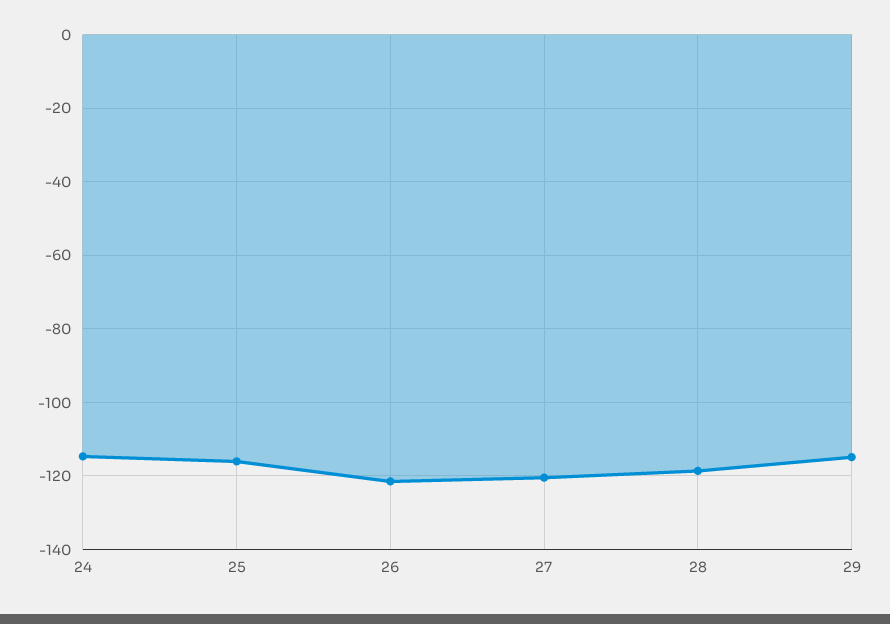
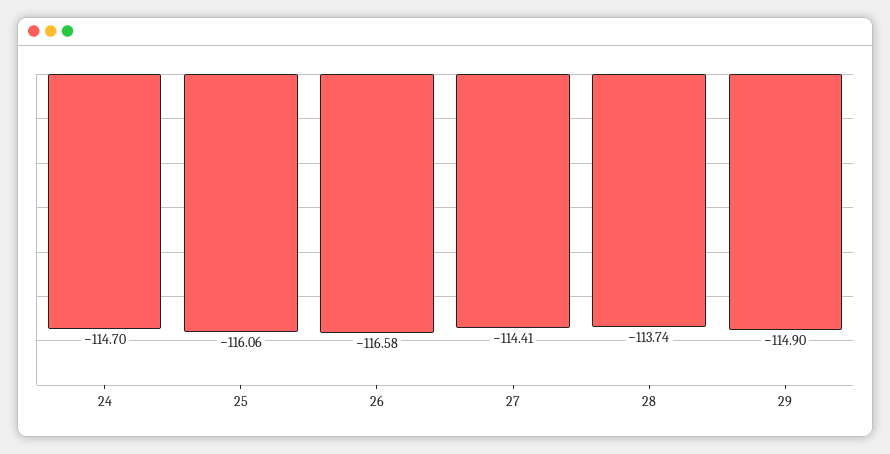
26: -122 -> -116.58
27: -120 -> -114.41
28: -118 -> -113.74

